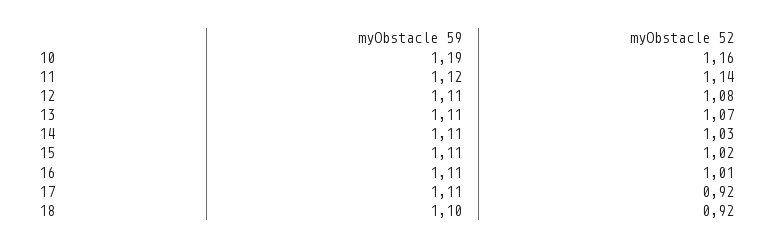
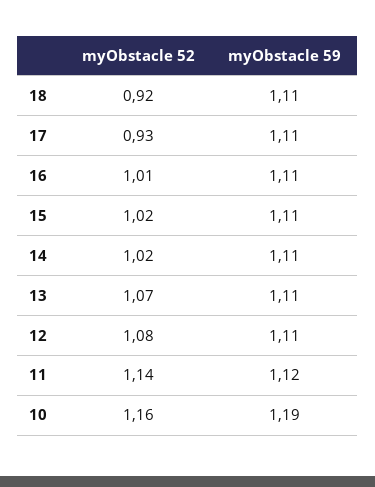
myObstacle 52, 14: 1.03 -> 1.02
myObstacle 52, 17: 0.92 -> 0.93
myObstacle 59, 18: 1.1 -> 1.11

